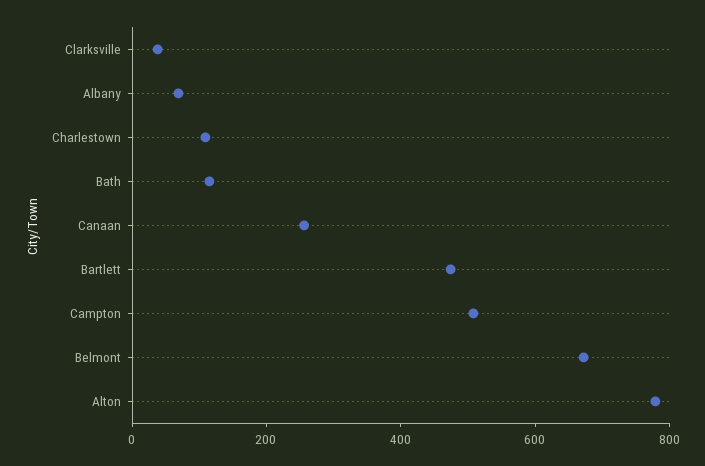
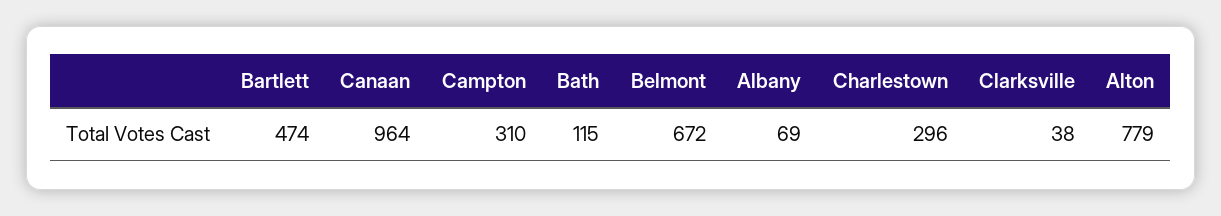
Charlestown: 100 -> 296
Canaan: 250 -> 964
Campton: 500 -> 310

